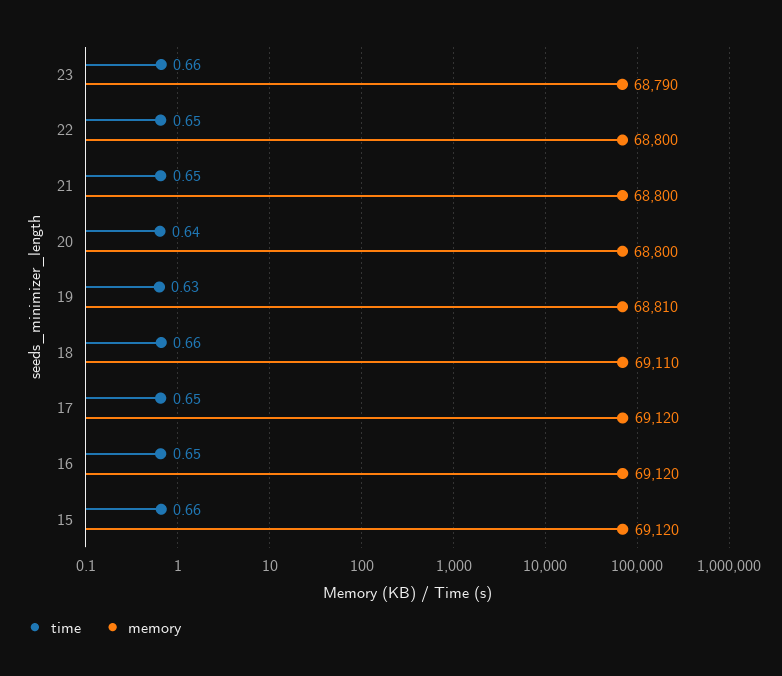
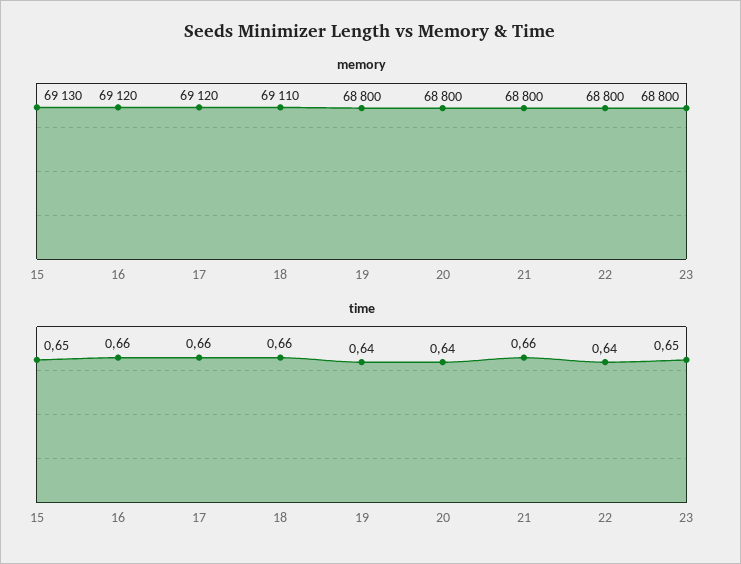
time, 23: 0.66 -> 0.65
memory, 23: 68790 -> 68800
time, 22: 0.65 -> 0.64
time, 21: 0.65 -> 0.66
time, 19: 0.63 -> 0.64
memory, 19: 68810 -> 68800
time, 17: 0.65 -> 0.66
time, 16: 0.65 -> 0.66
time, 15: 0.66 -> 0.65
memory, 15: 69120 -> 69130

